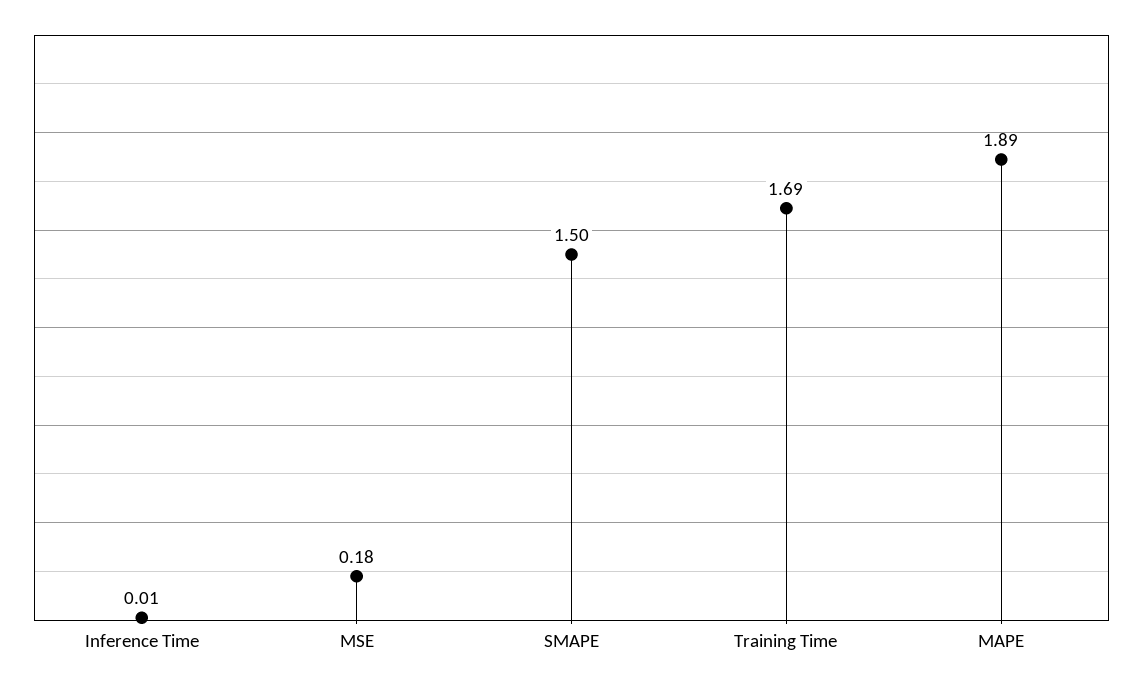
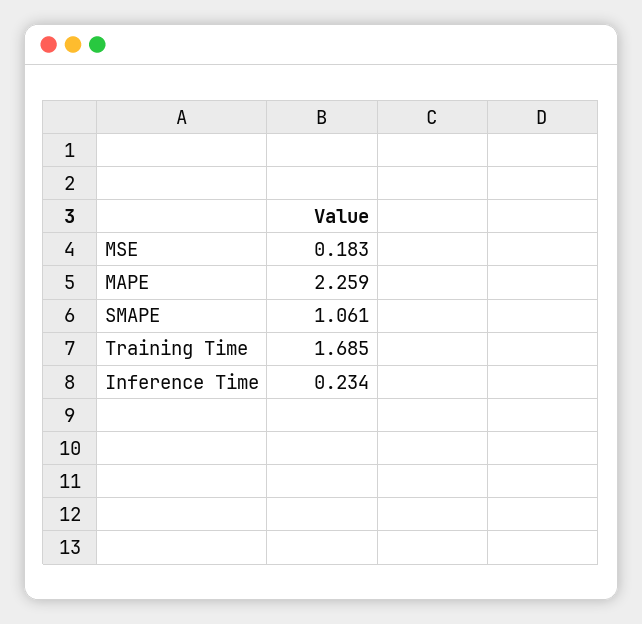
Inference Time: 0.01 -> 0.234
SMAPE: 1.5 -> 1.061
MAPE: 1.89 -> 2.259

